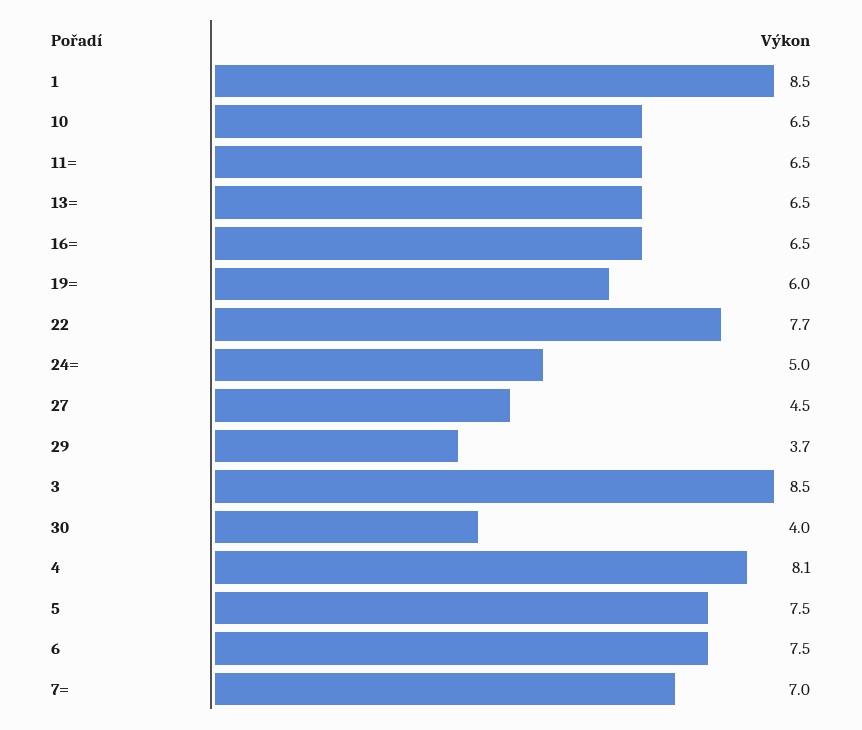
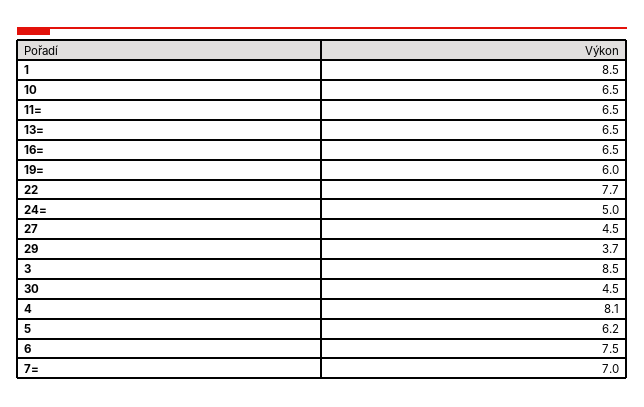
30: 4 -> 4.5
5: 7.5 -> 6.2

